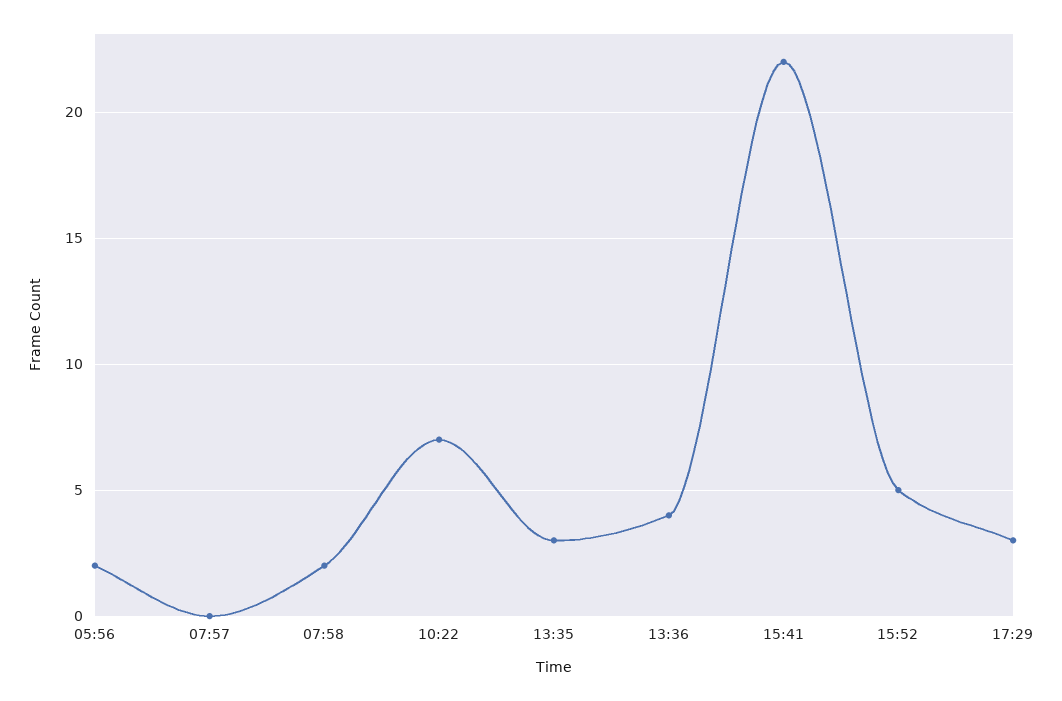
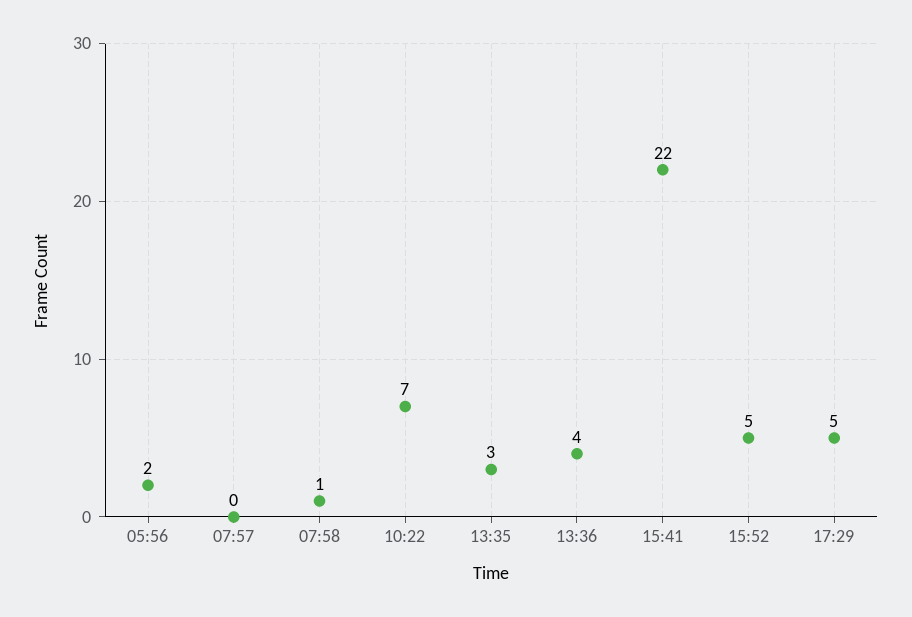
07:58: 2 -> 1
17:29: 3 -> 5

